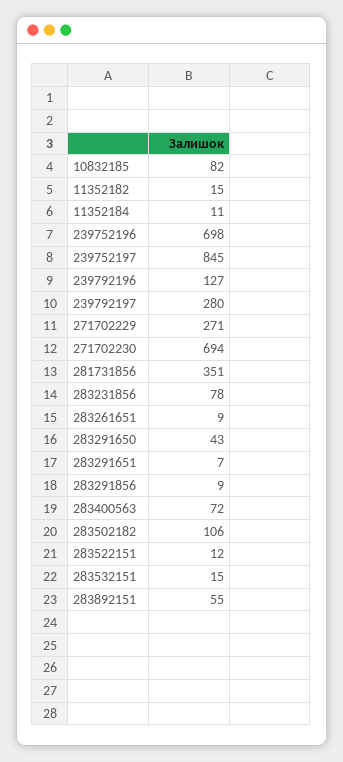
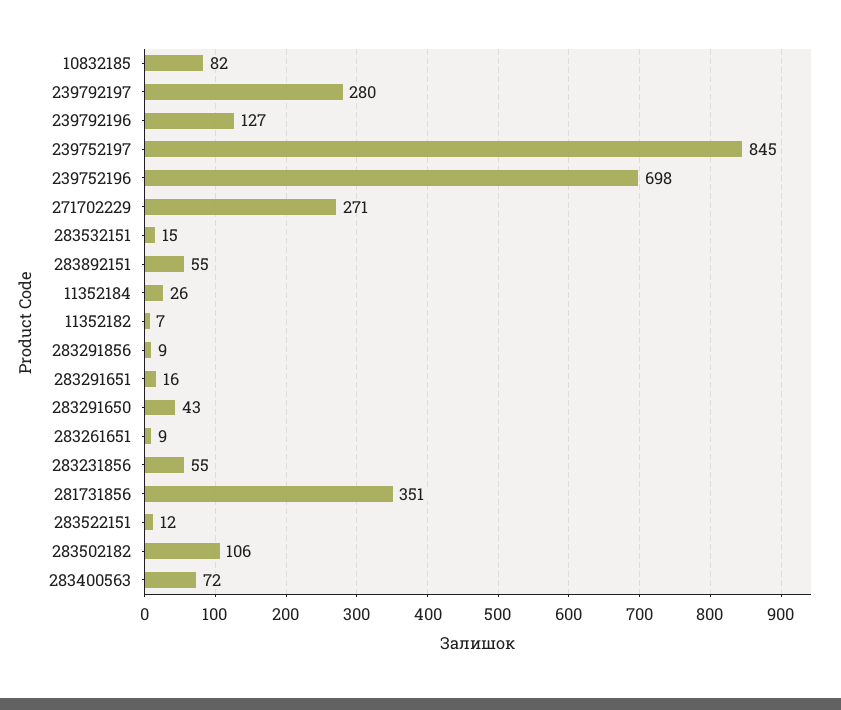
11352182: 15 -> 7
11352184: 11 -> 26
271702230: 694 -> none
283231856: 78 -> 55
283291651: 7 -> 16

